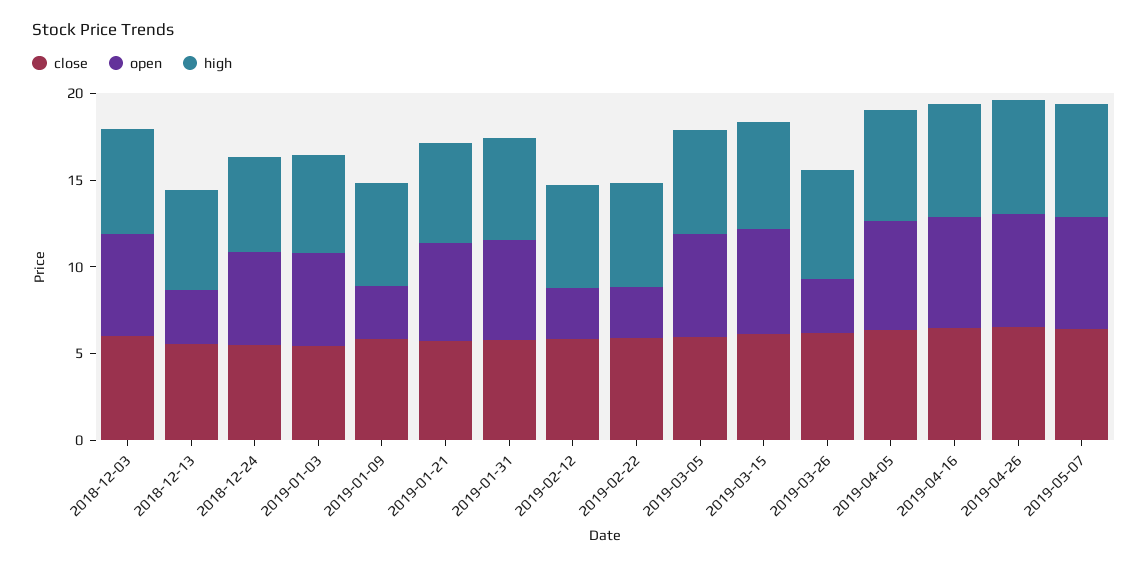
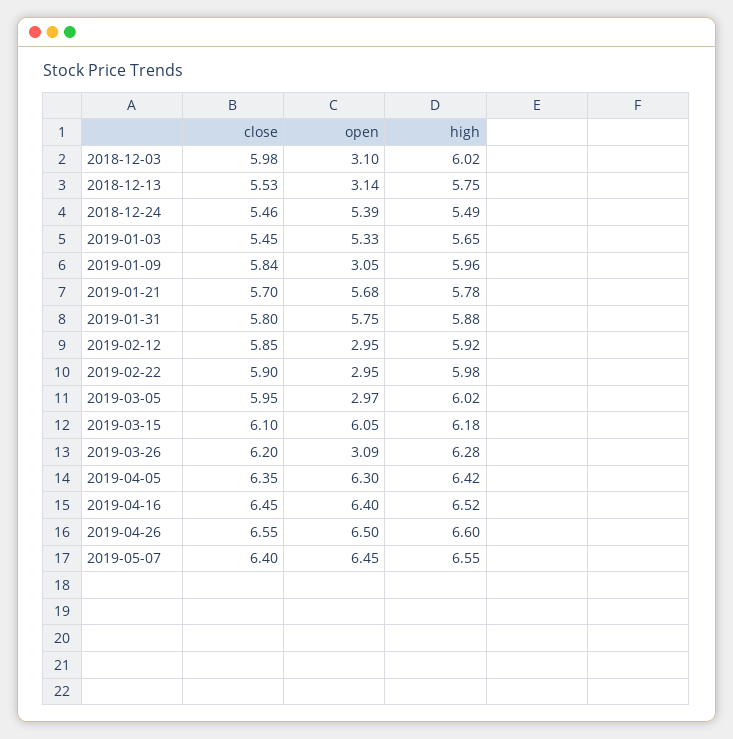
open, 2018-12-03: 6 -> 3.1
open, 2019-03-05: 6 -> 2.97

